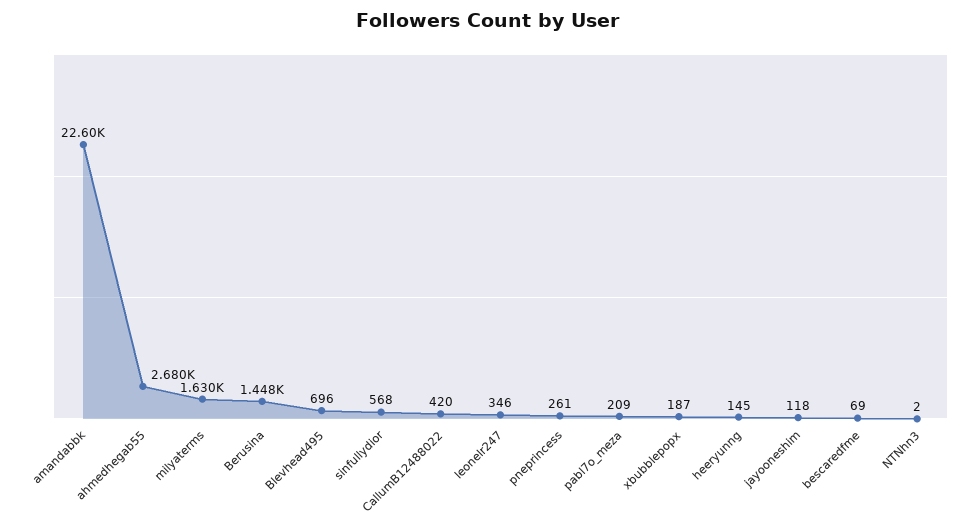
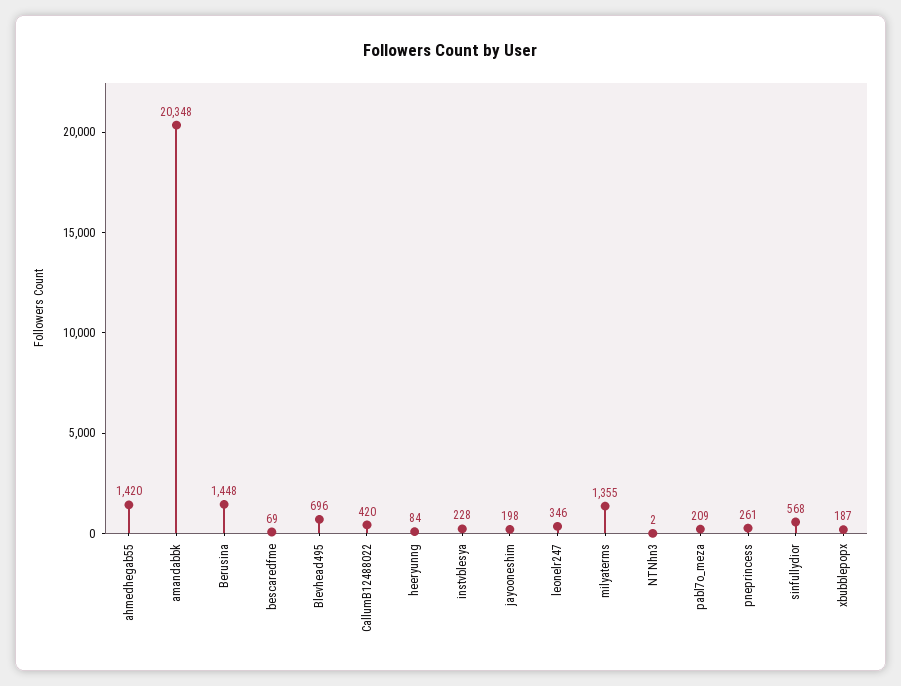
amandabbk: 22600 -> 20348
ahmedhegab55: 2680 -> 1420
milyaterms: 1630 -> 1355
heeryunng: 145 -> 84
jayooneshim: 118 -> 198
instvblesya: none -> 228

